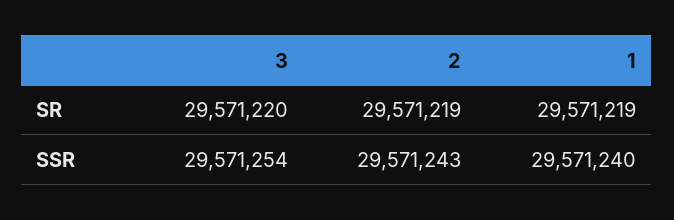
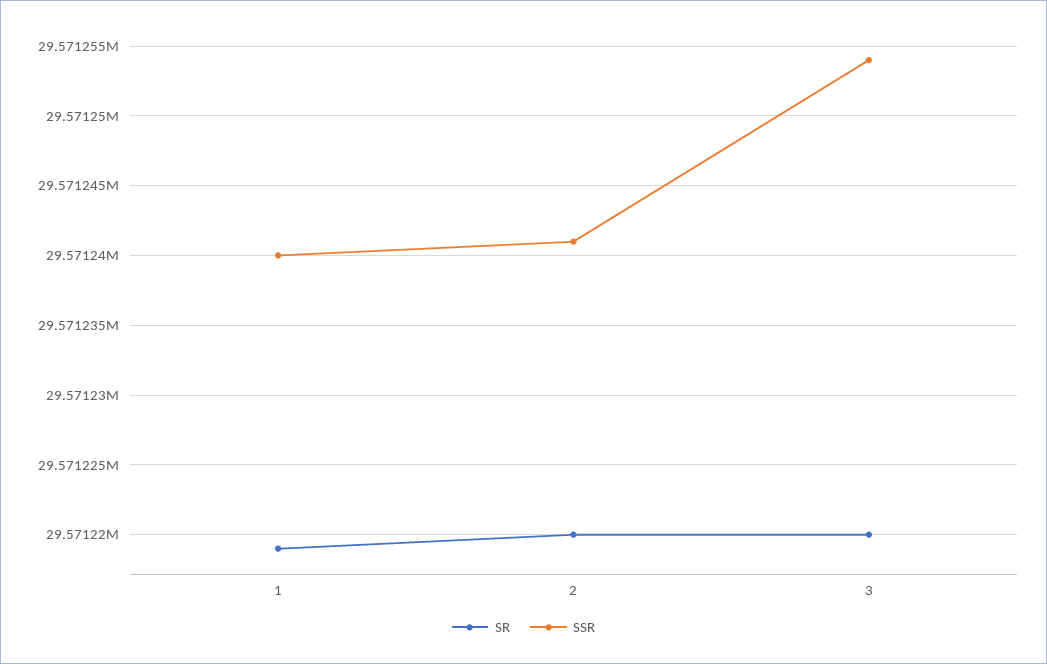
SR, 2: 29571219 -> 29571220
SSR, 2: 29571243 -> 29571241

